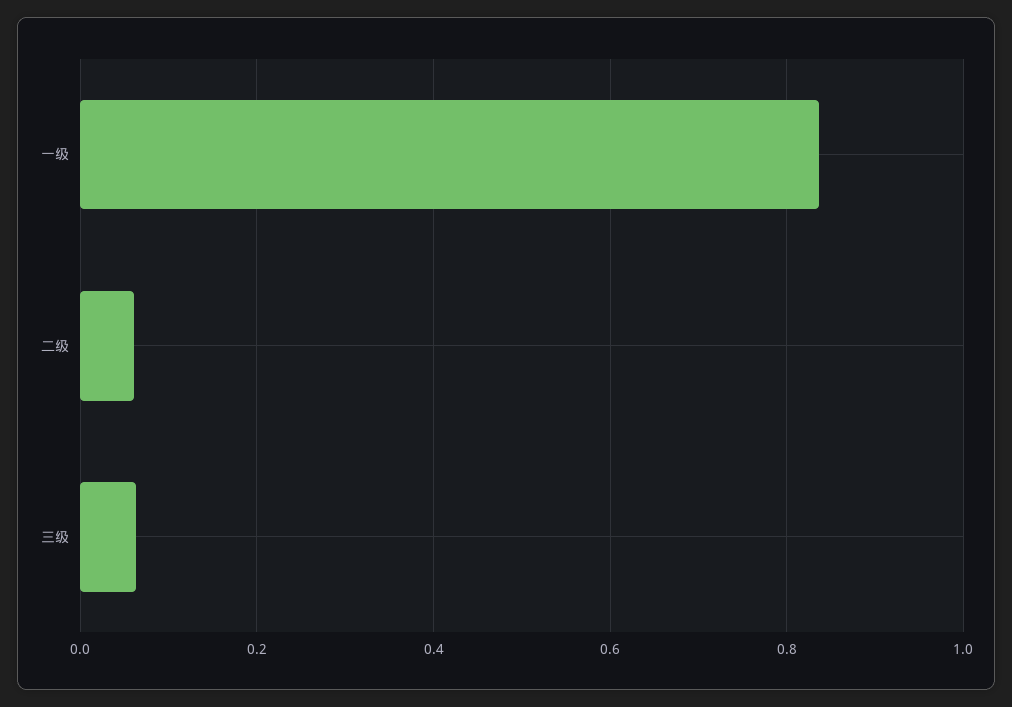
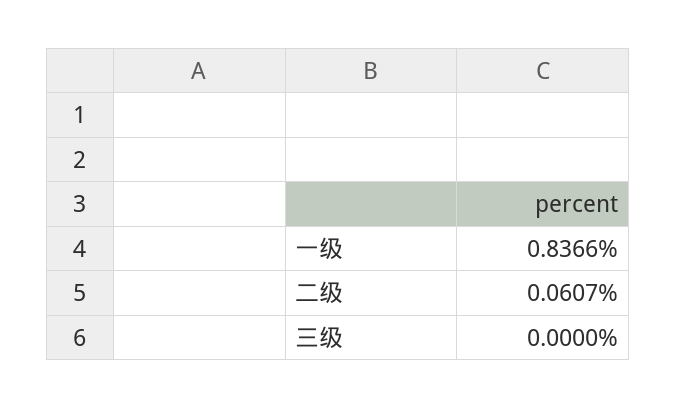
三级: 0.06 -> 0

